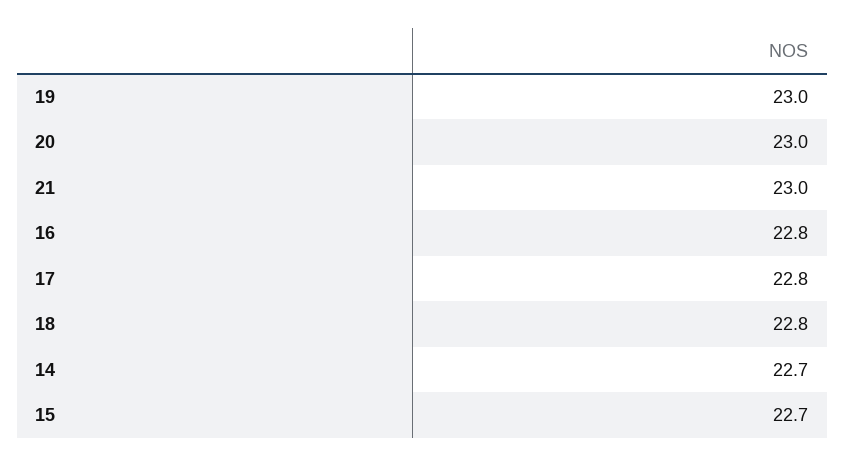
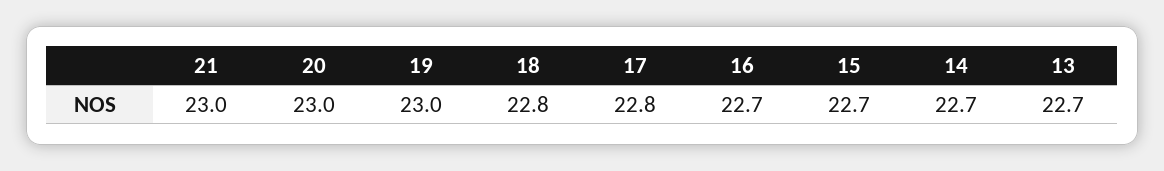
16: 22.8 -> 22.7
13: none -> 22.7

